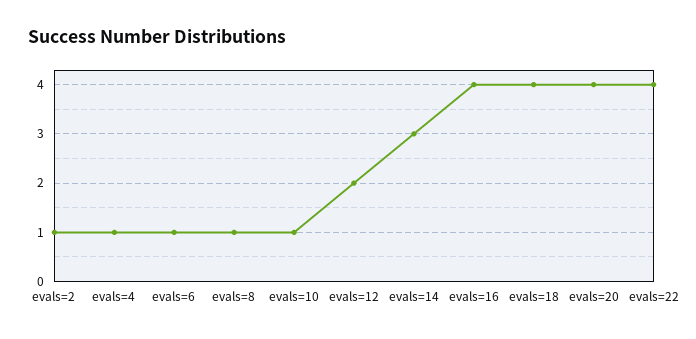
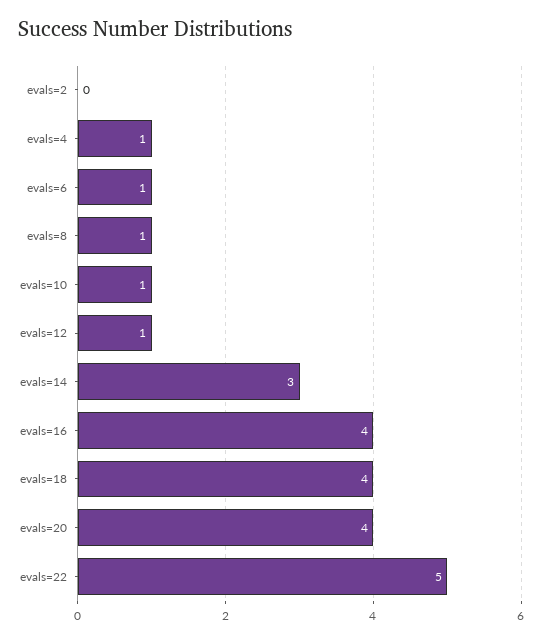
evals=2: 1 -> 0
evals=12: 2 -> 1
evals=22: 4 -> 5

